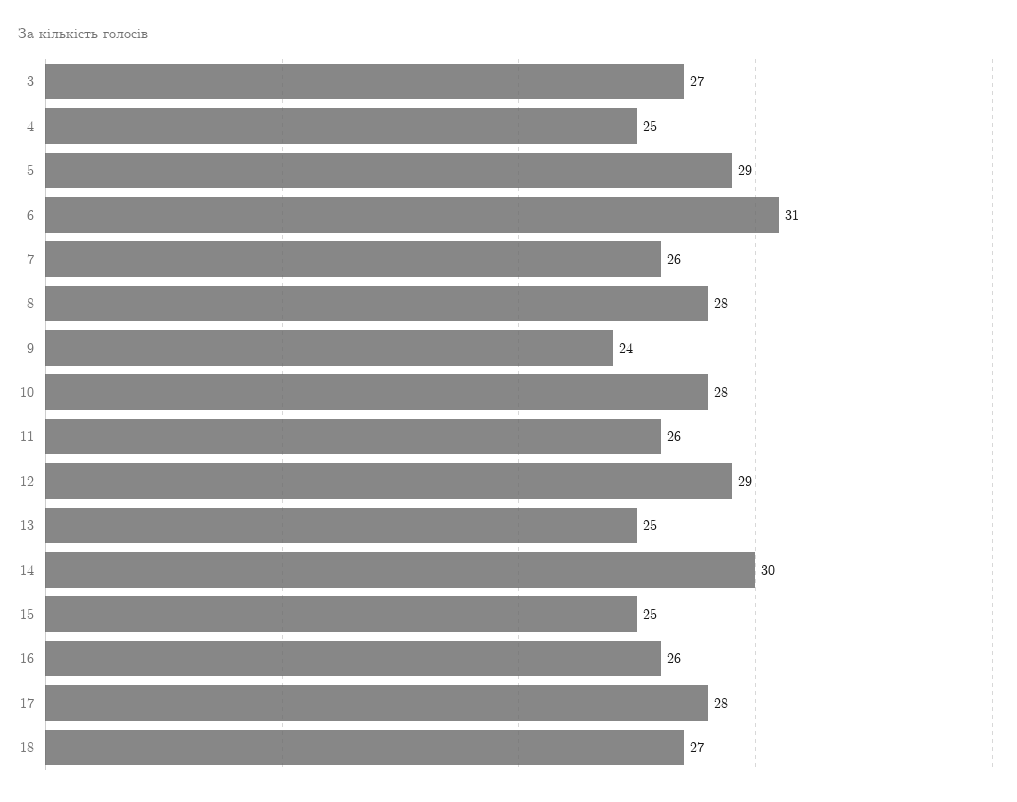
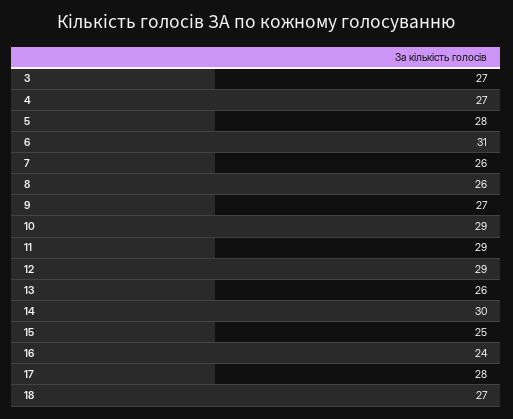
4: 25 -> 27
5: 29 -> 28
8: 28 -> 26
9: 24 -> 27
10: 28 -> 29
11: 26 -> 29
13: 25 -> 26
16: 26 -> 24

